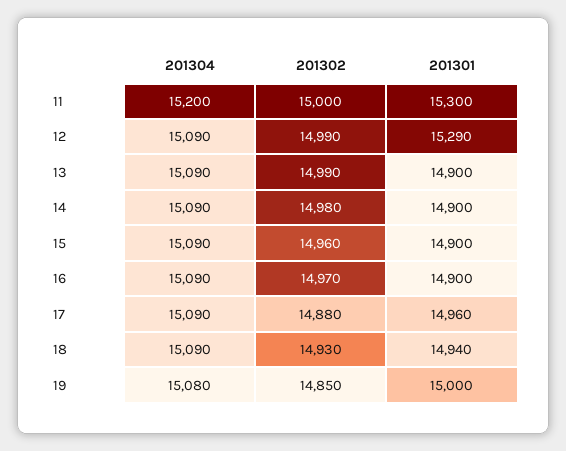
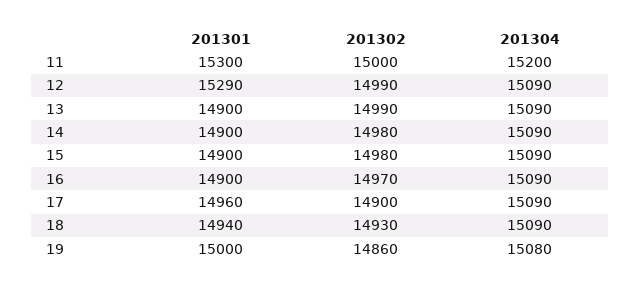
201302, 15: 14960 -> 14980
201302, 17: 14880 -> 14900
201302, 19: 14850 -> 14860

